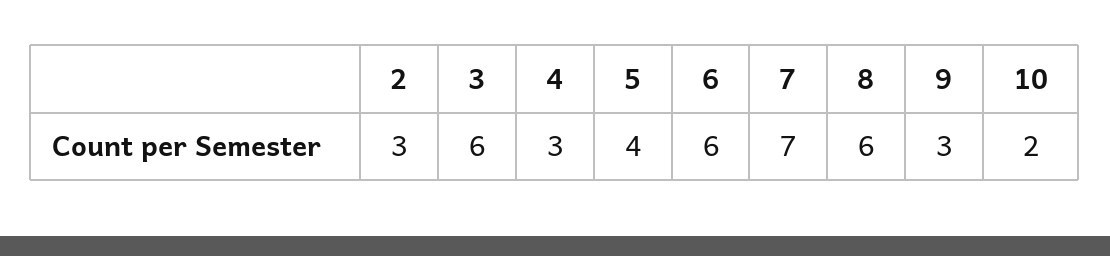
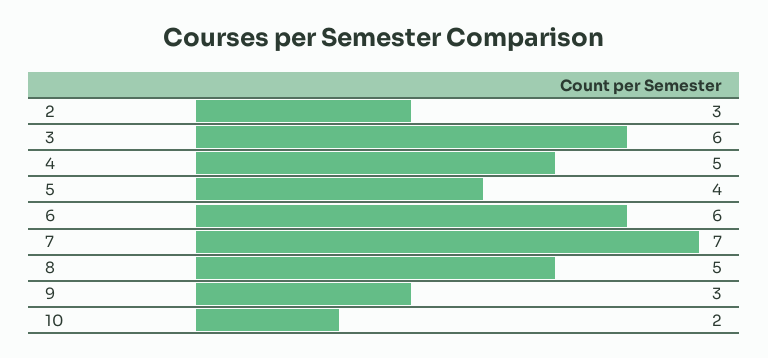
4: 3 -> 5
8: 6 -> 5

